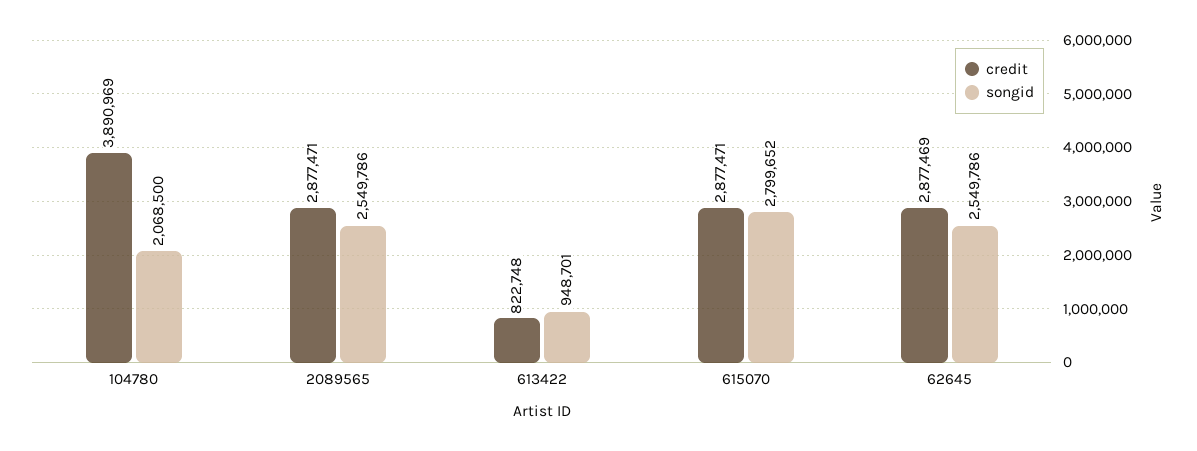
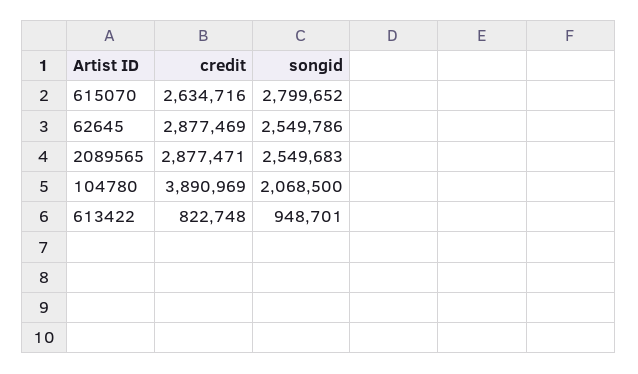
songid, 2089565: 2549786 -> 2549683
credit, 615070: 2877471 -> 2634716

